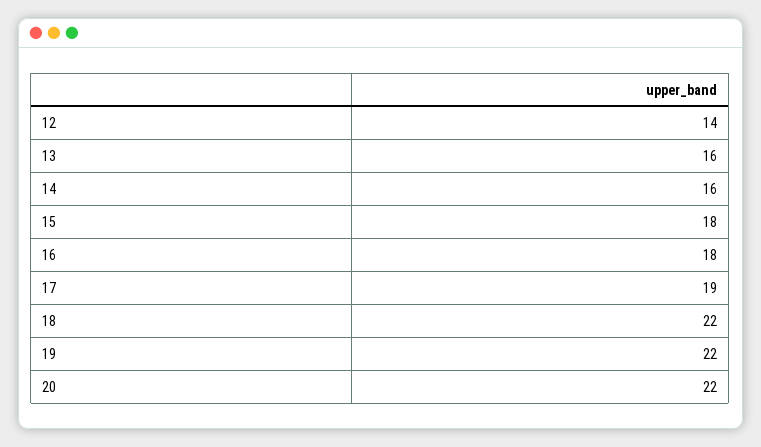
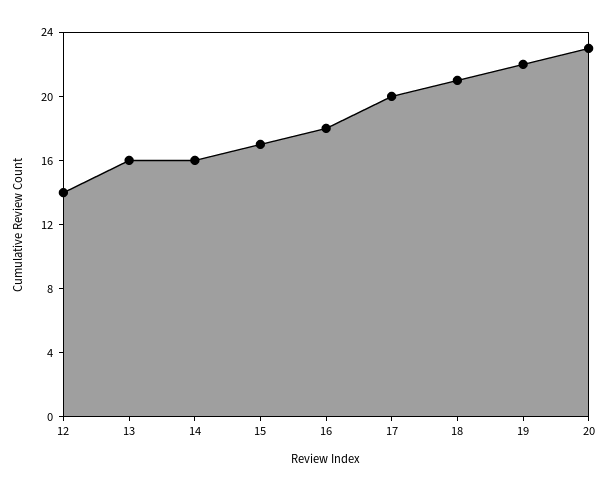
15: 18 -> 17
17: 19 -> 20
18: 22 -> 21
20: 22 -> 23

